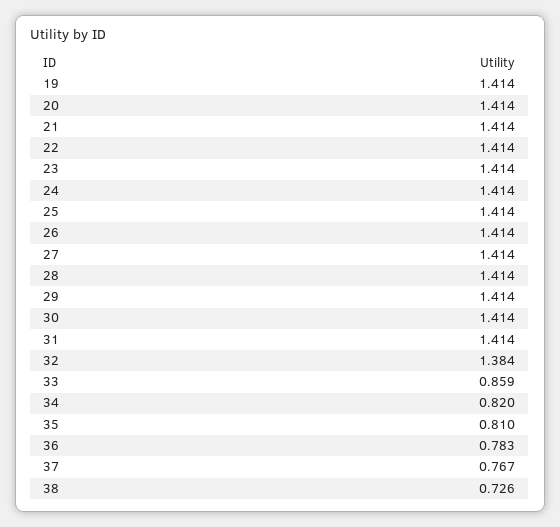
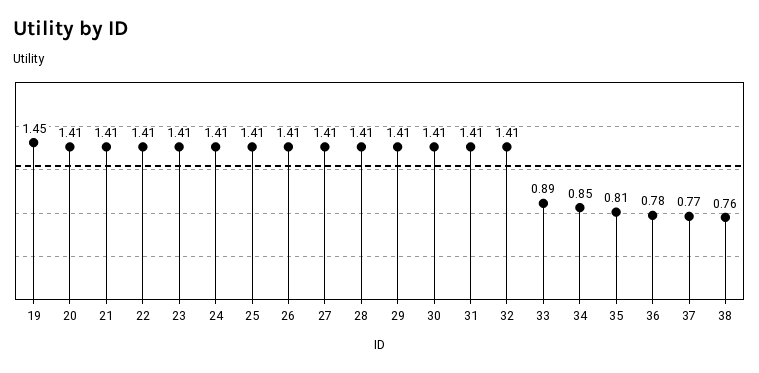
19: 1.414 -> 1.45
32: 1.384 -> 1.41
33: 0.859 -> 0.89
34: 0.82 -> 0.85
38: 0.726 -> 0.76

